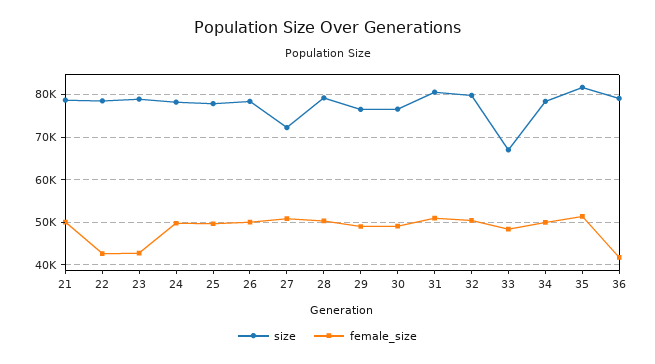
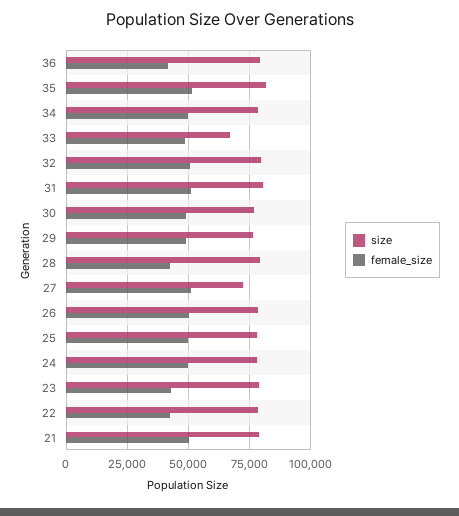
female_size, 28: 50000 -> 42500

